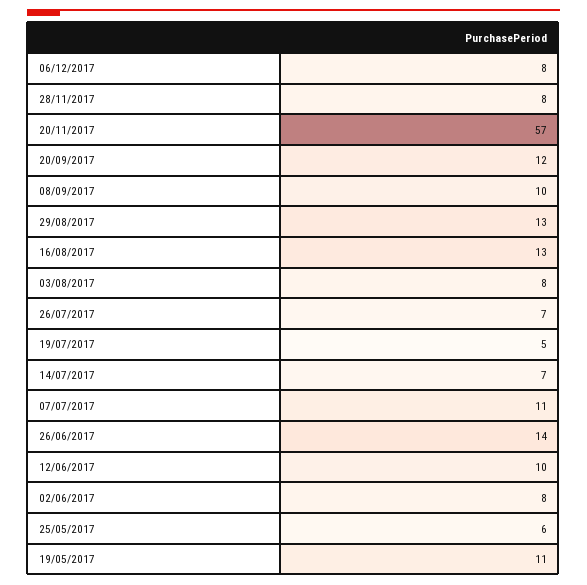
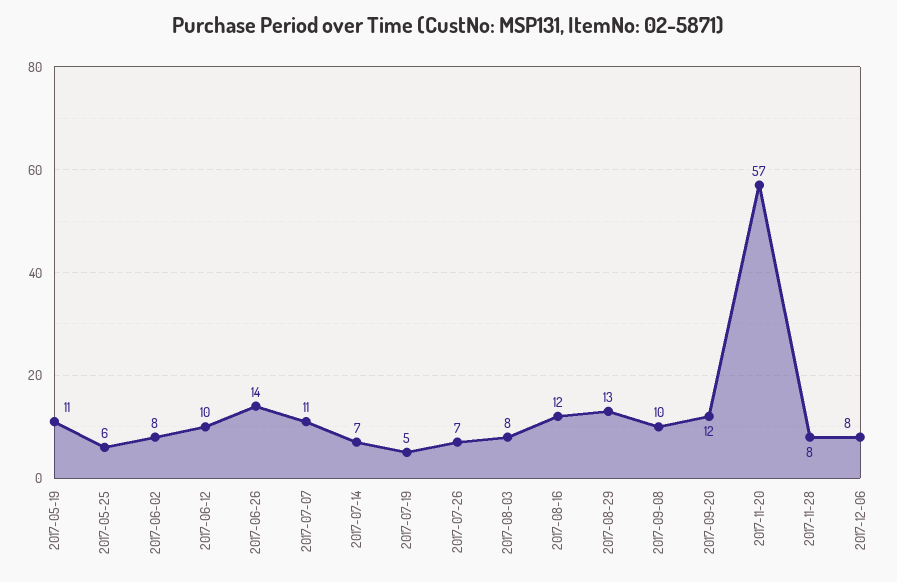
16/08/2017: 13 -> 12

